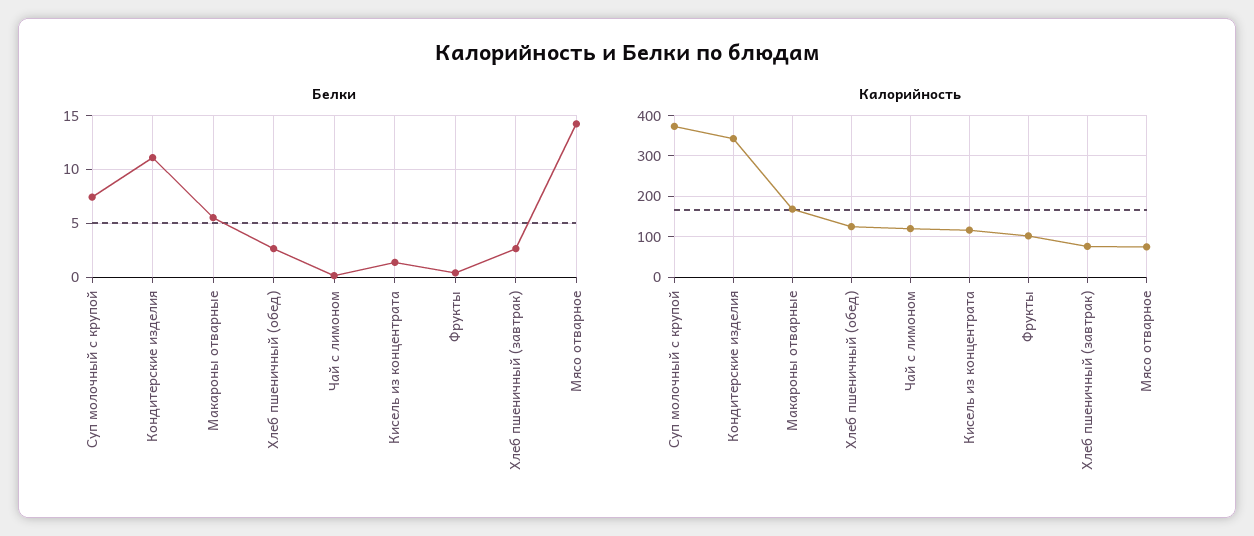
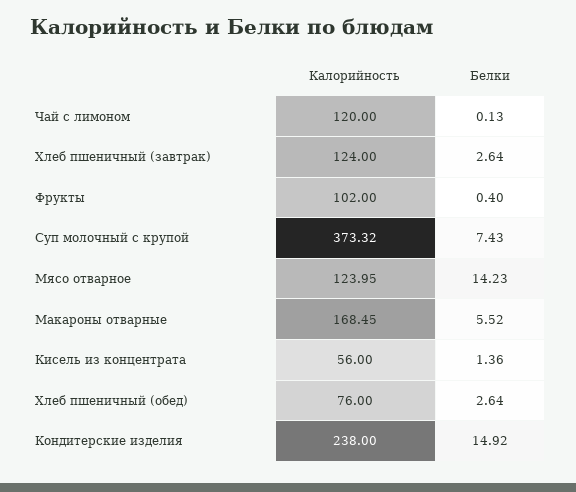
Белки, Кондитерские изделия: 11 -> 14.92
Калорийность, Кондитерские изделия: 340 -> 238
Калорийность, Хлеб пшеничный (обед): 120 -> 76
Калорийность, Кисель из концентрата: 120 -> 56
Калорийность, Хлеб пшеничный (завтрак): 80 -> 124
Калорийность, Мясо отварное: 80 -> 123.95

